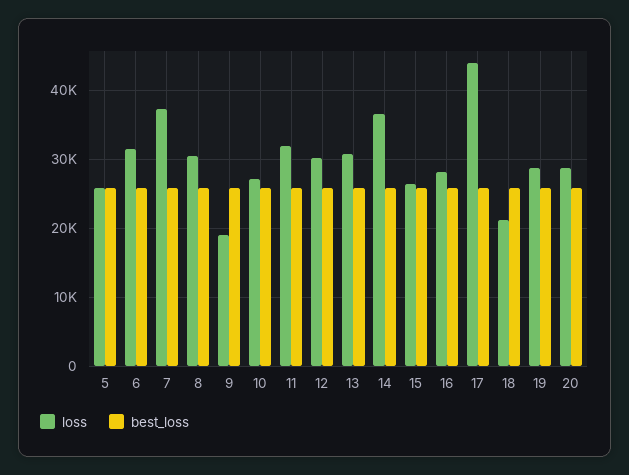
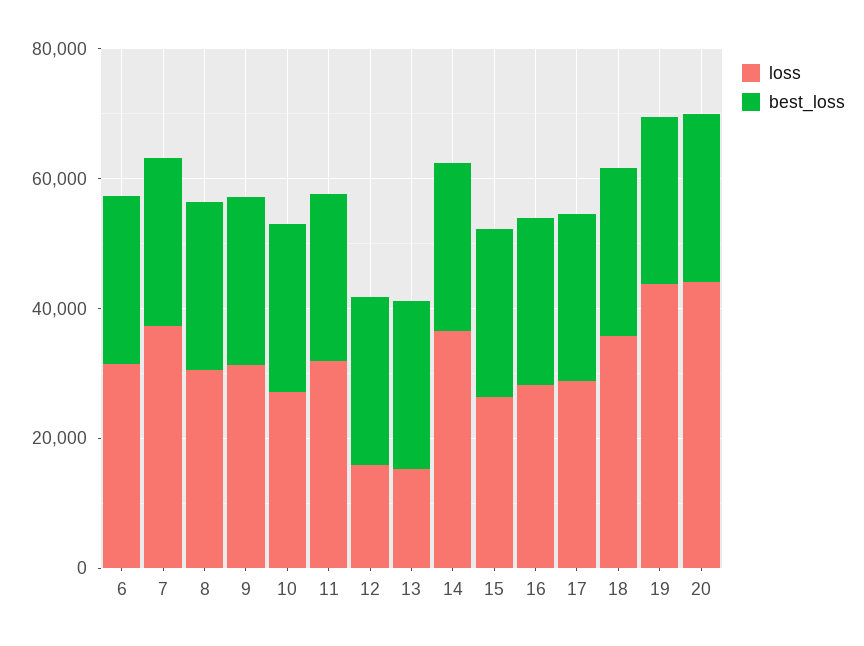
loss, 5: 26000 -> none
best_loss, 5: 26000 -> none
loss, 9: 19000 -> 30000
loss, 12: 30000 -> 15000
loss, 13: 31000 -> 15000
loss, 17: 44000 -> 30000
loss, 18: 21000 -> 35000
loss, 19: 29000 -> 45000
loss, 20: 29000 -> 45000

